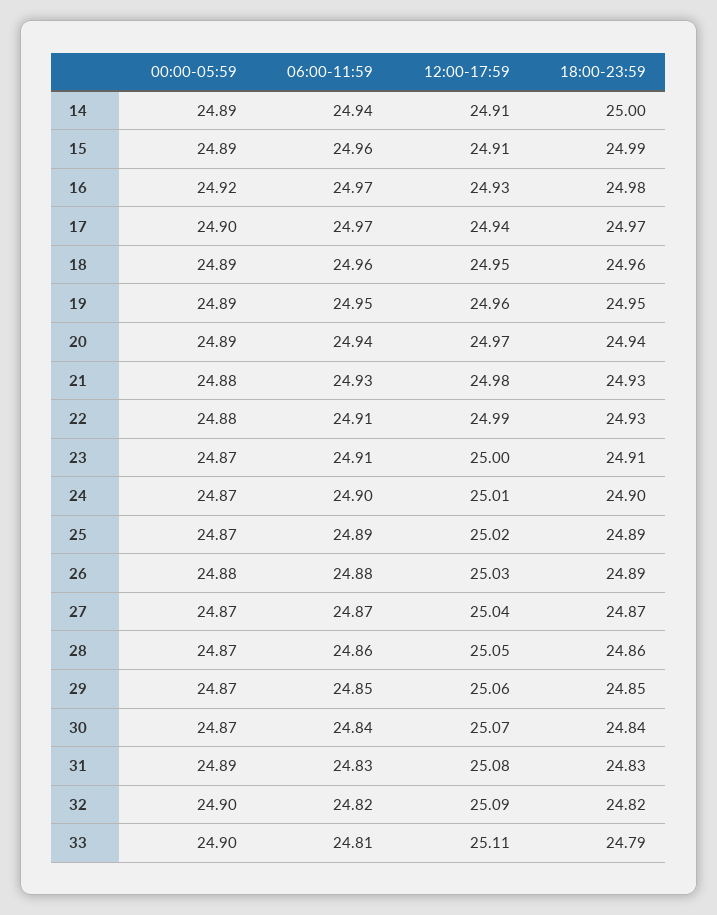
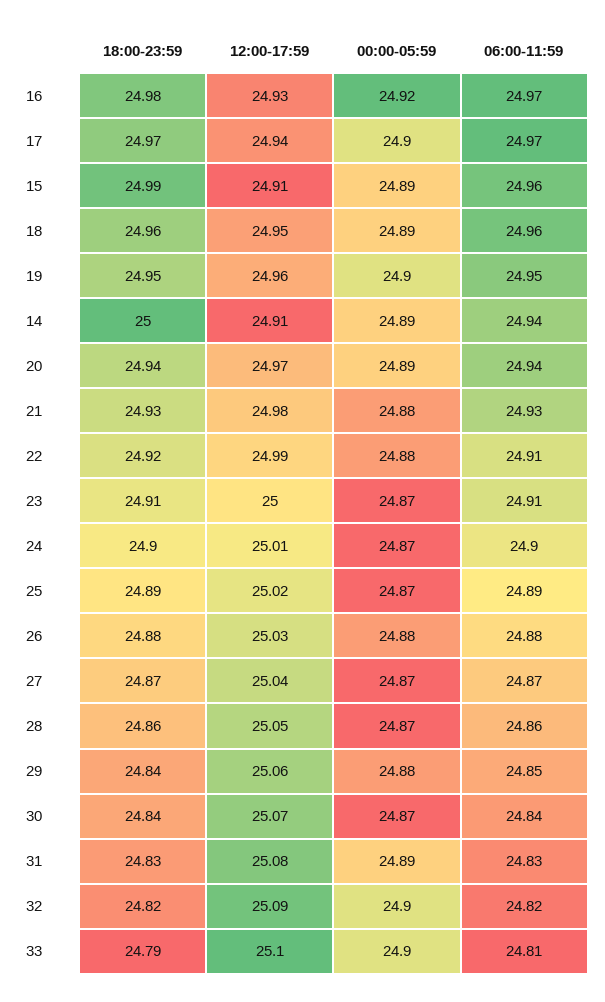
00:00-05:59, 19: 24.89 -> 24.9
18:00-23:59, 22: 24.93 -> 24.92
18:00-23:59, 26: 24.89 -> 24.88
00:00-05:59, 29: 24.87 -> 24.88
18:00-23:59, 29: 24.85 -> 24.84
12:00-17:59, 33: 25.11 -> 25.1

